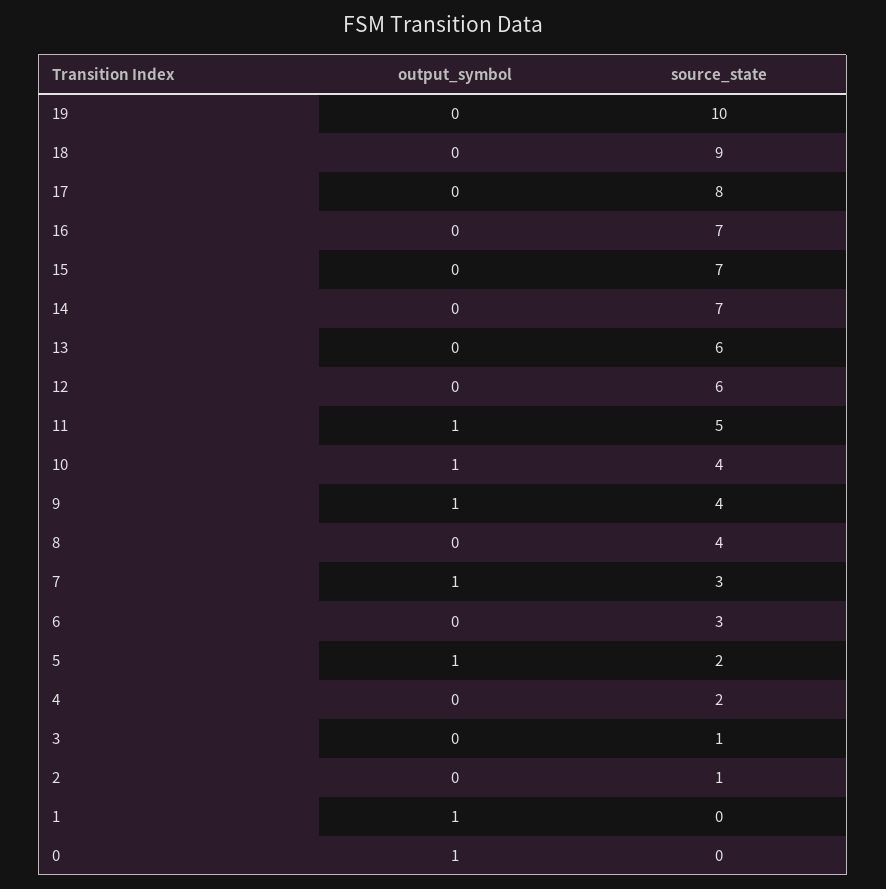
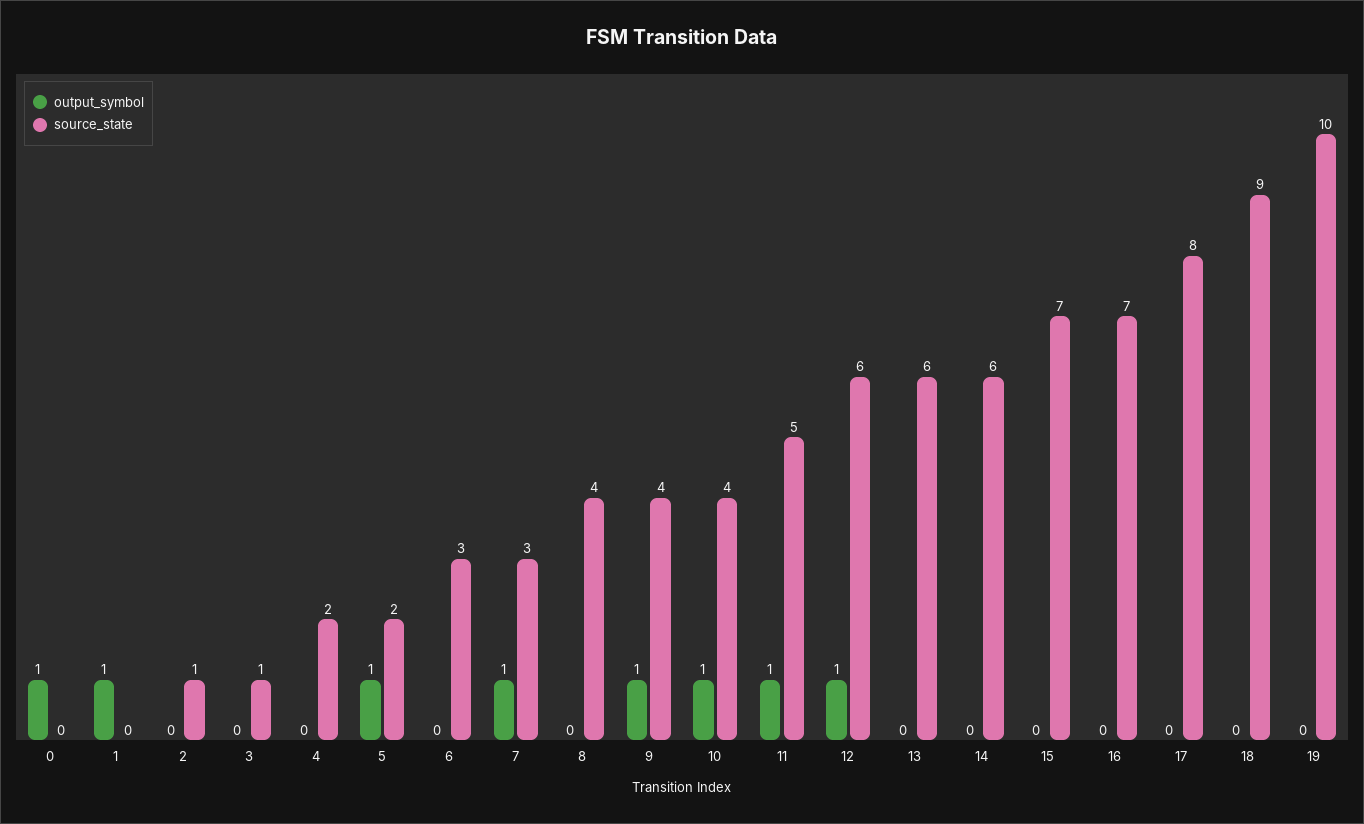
source_state, 14: 7 -> 6
output_symbol, 12: 0 -> 1

